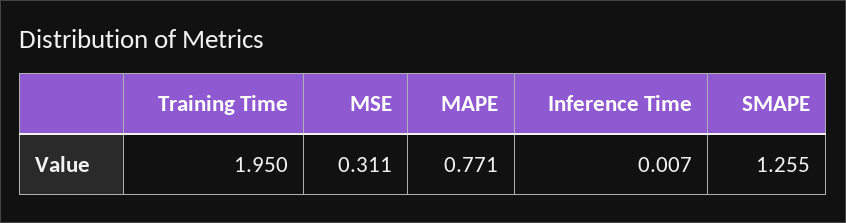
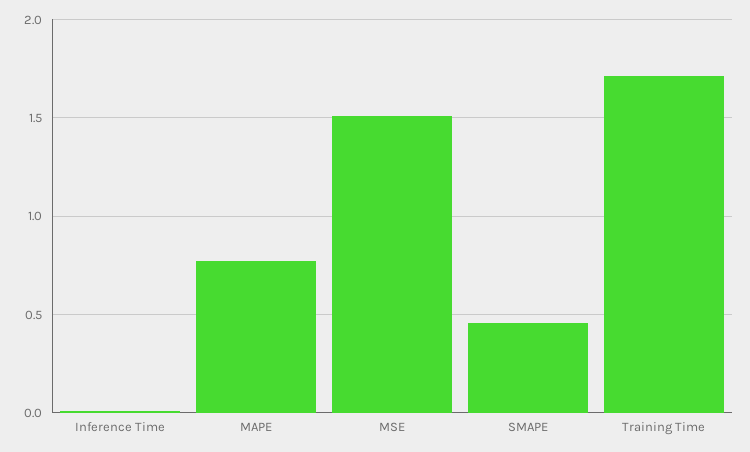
Training Time: 1.95 -> 1.7
MSE: 0.311 -> 1.5
SMAPE: 1.255 -> 0.45

